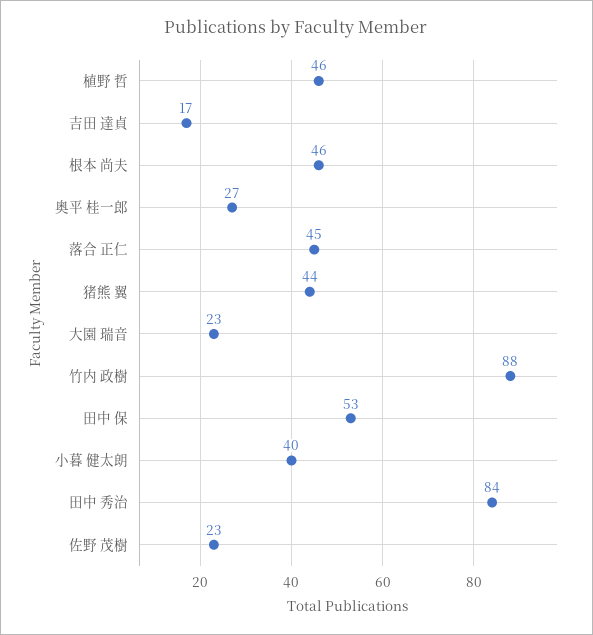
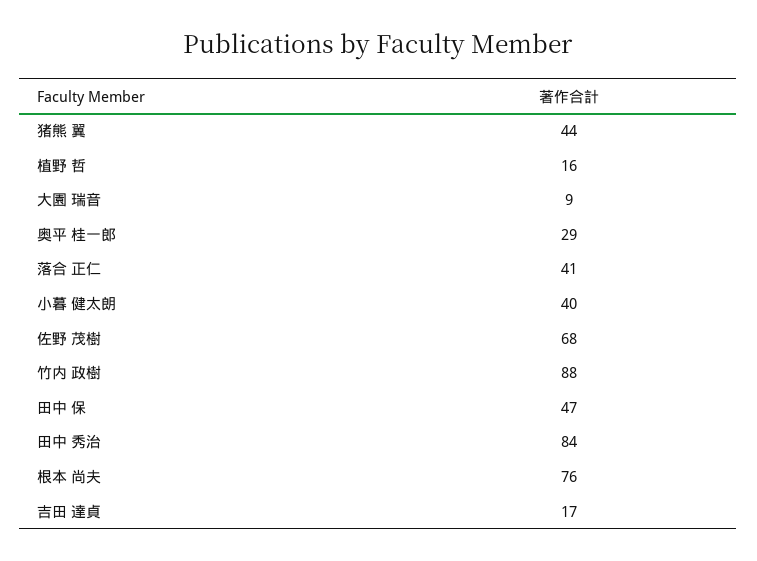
植野 哲: 46 -> 16
根本 尚夫: 46 -> 76
奥平 桂一郎: 27 -> 29
落合 正仁: 45 -> 41
大園 瑞音: 23 -> 9
田中 保: 53 -> 47
佐野 茂樹: 23 -> 68

